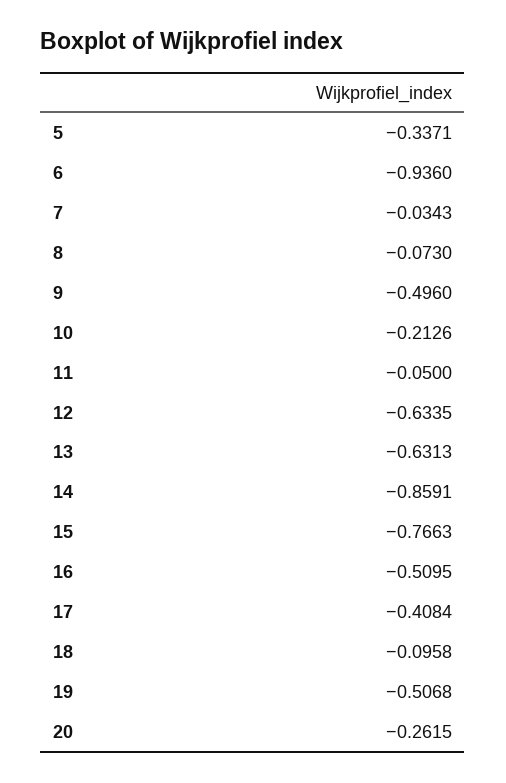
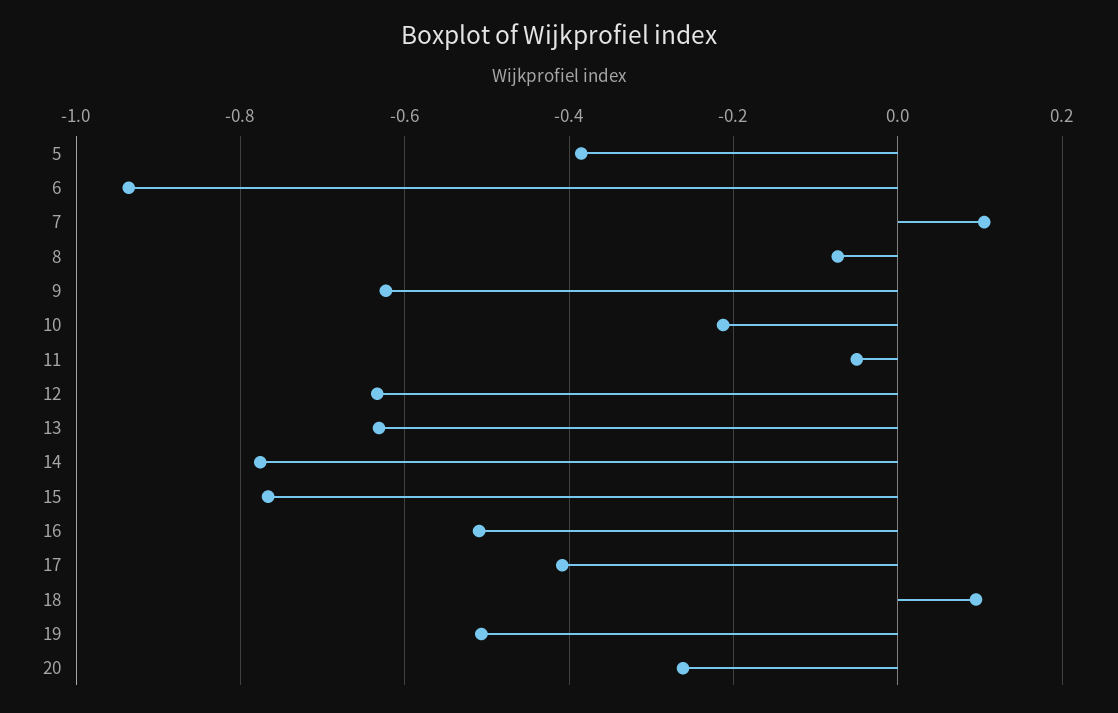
5: -0.3371 -> -0.38
7: -0.0343 -> 0.1
9: -0.496 -> -0.62
14: -0.8591 -> -0.78
18: -0.0958 -> 0.1

